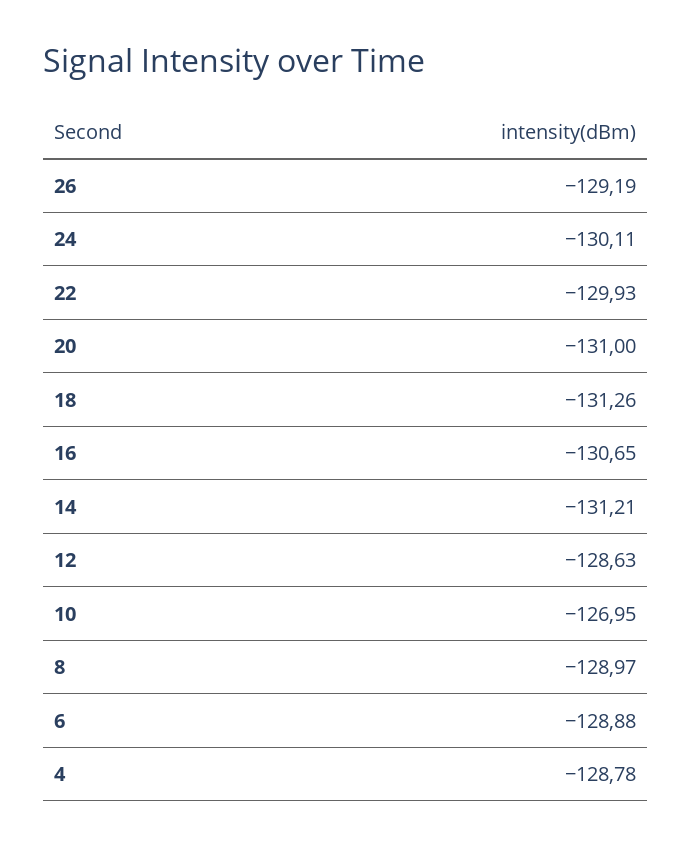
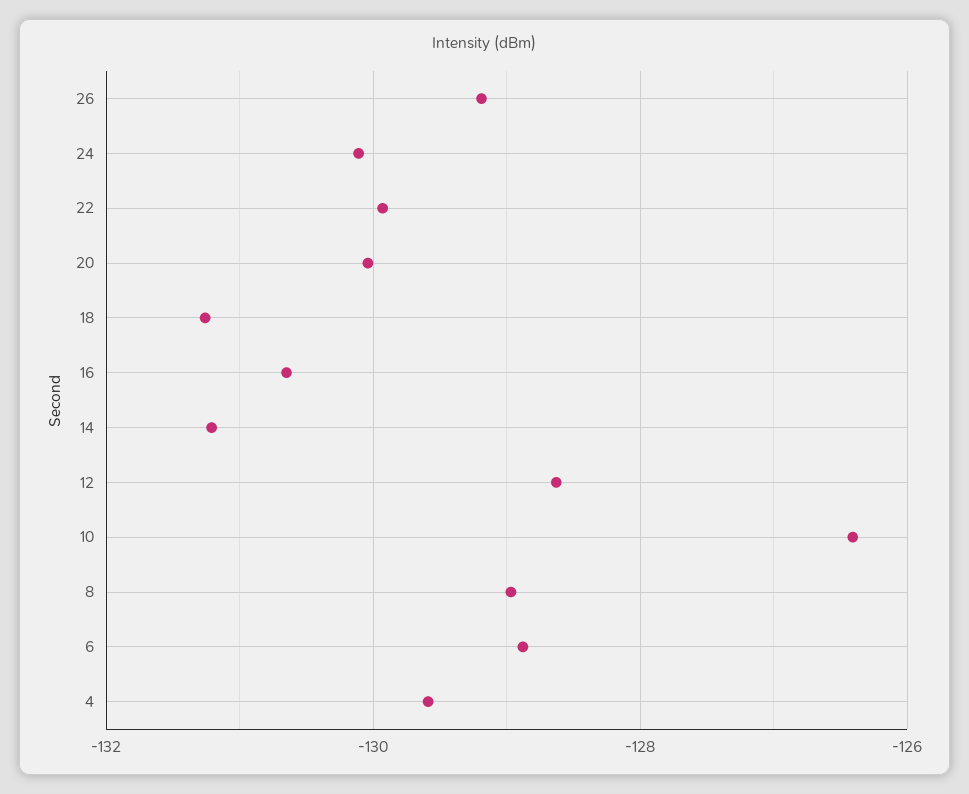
20: -131 -> -130
10: -126.95 -> -126.4
4: -128.78 -> -129.6

